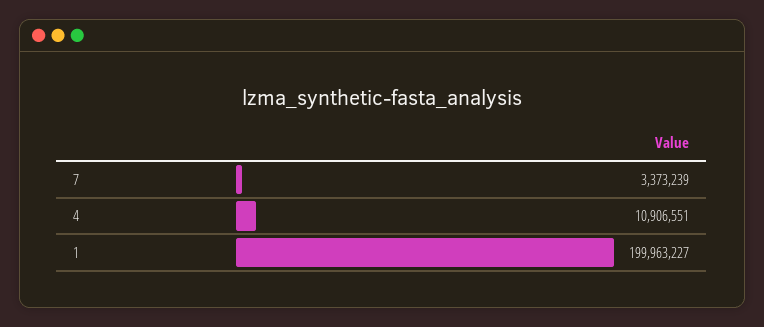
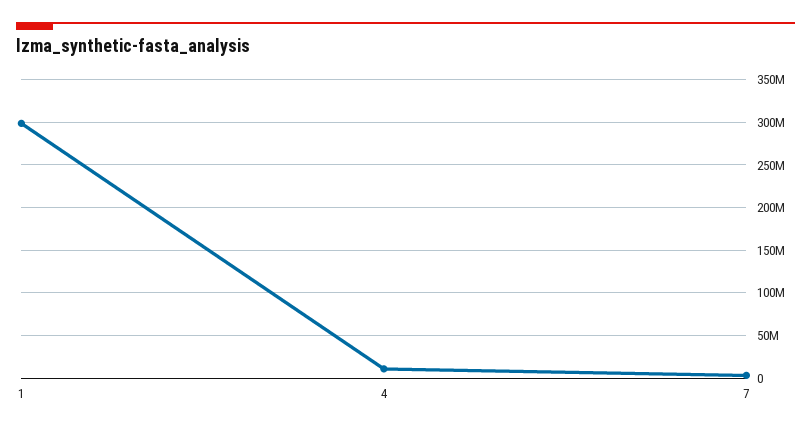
1: 199963227 -> 300000000

